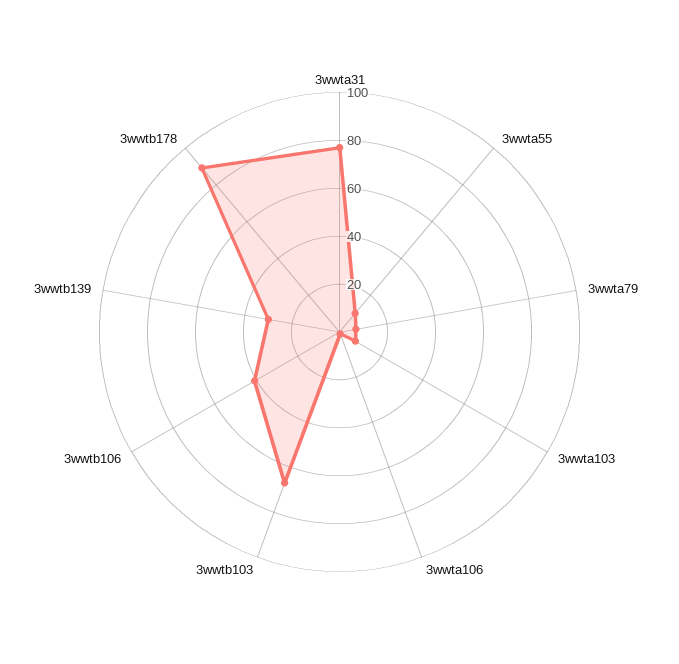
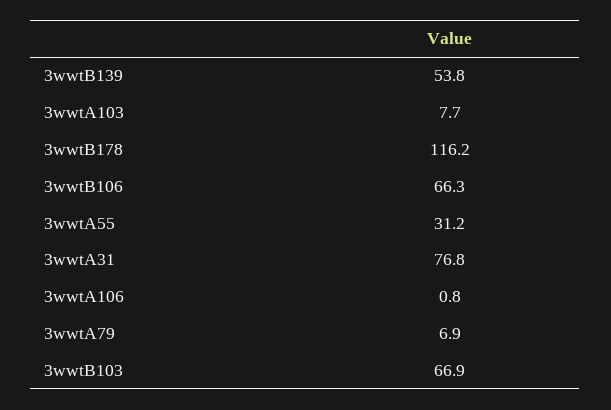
3wwta55: 10 -> 31.2
3wwtb106: 40 -> 66.3
3wwtb139: 30 -> 53.8
3wwtb178: 90 -> 116.2

